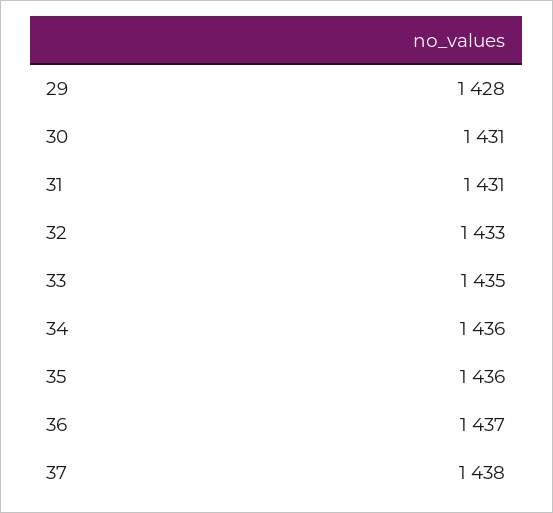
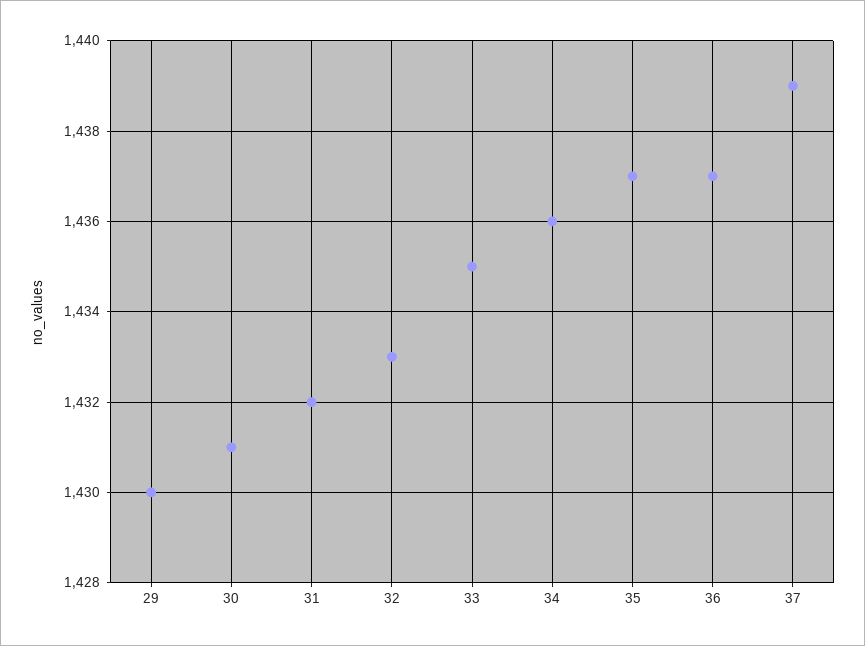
29: 1428 -> 1430
31: 1431 -> 1432
35: 1436 -> 1437
37: 1438 -> 1439

